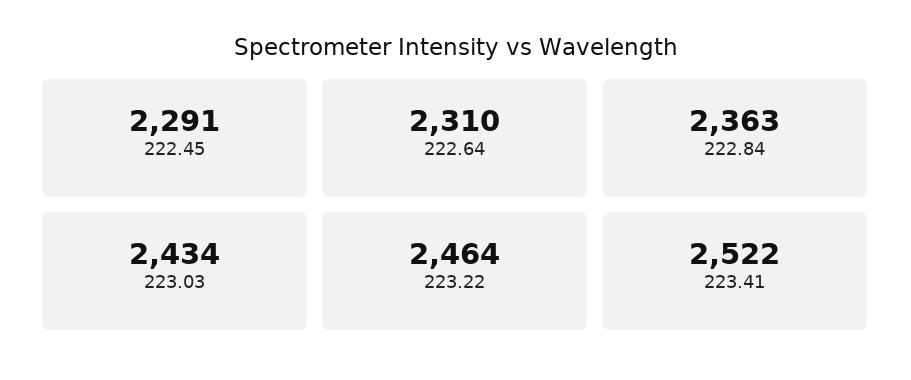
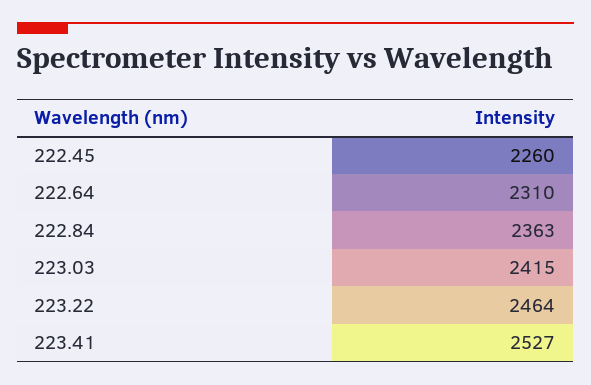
222.45: 2291 -> 2260
223.03: 2434 -> 2415
223.41: 2522 -> 2527

